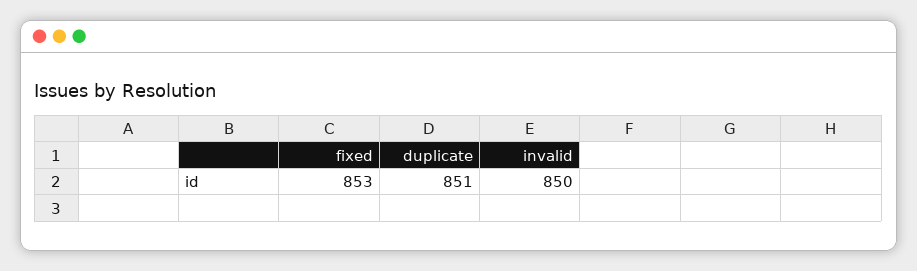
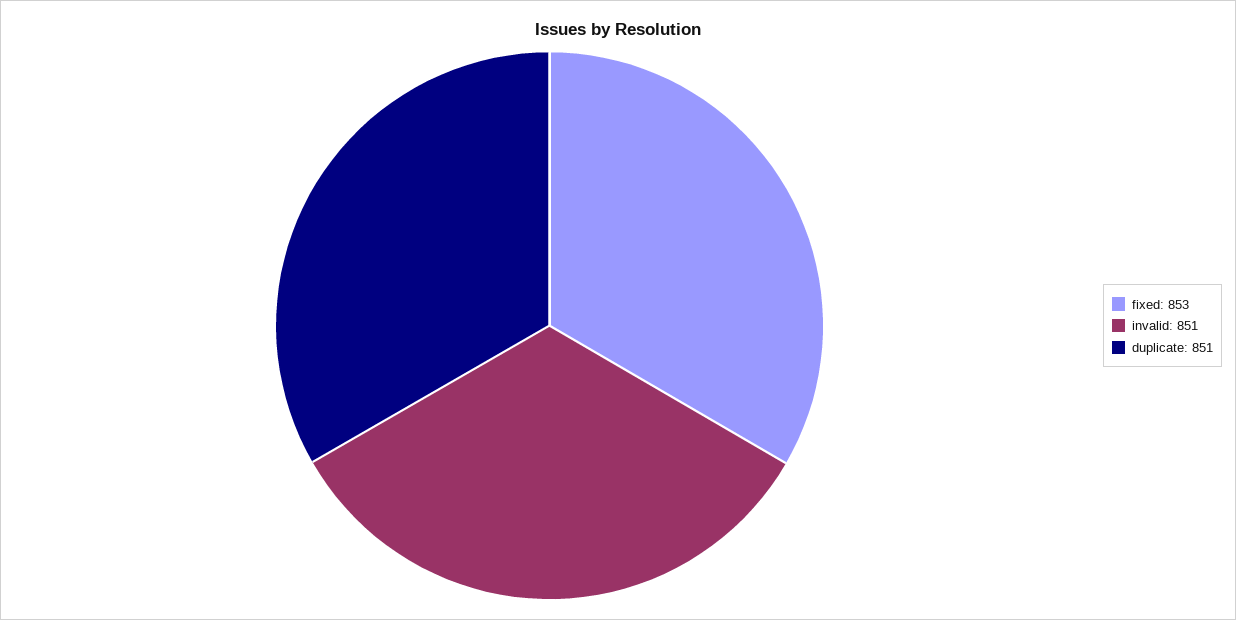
invalid: 850 -> 851

